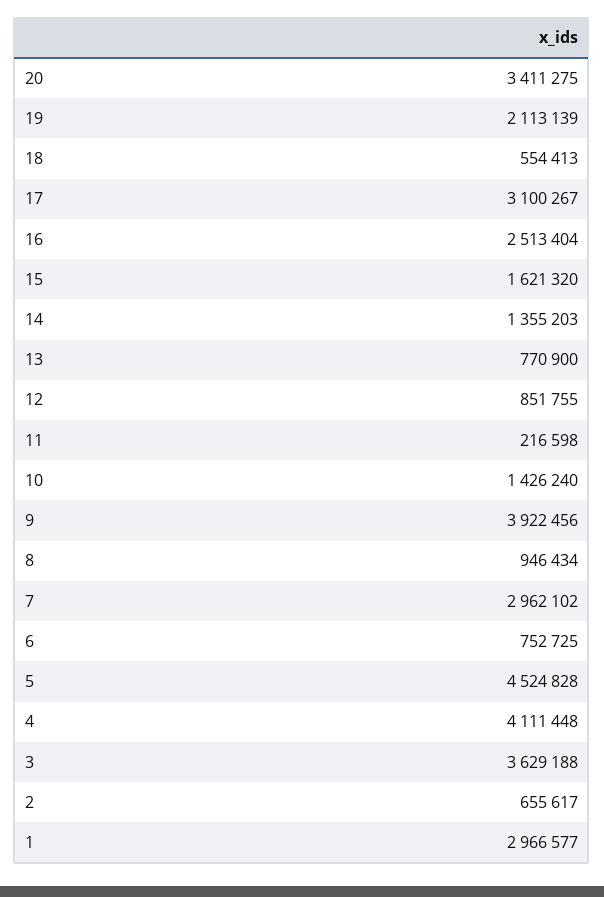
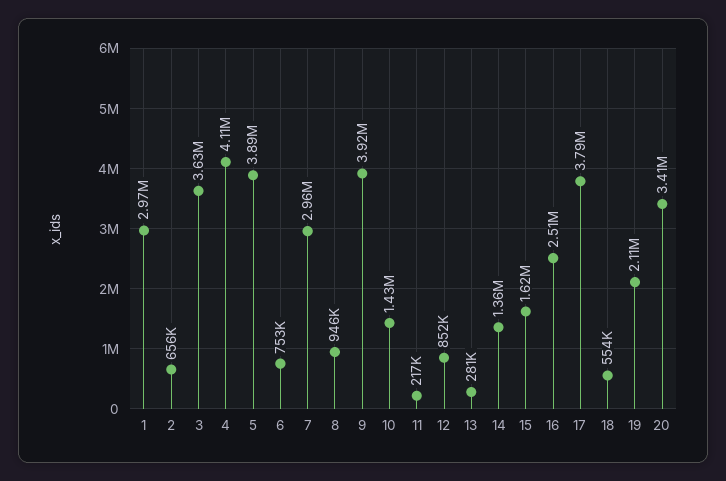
17: 3100267 -> 3790000
13: 770900 -> 281000
5: 4524828 -> 3890000

